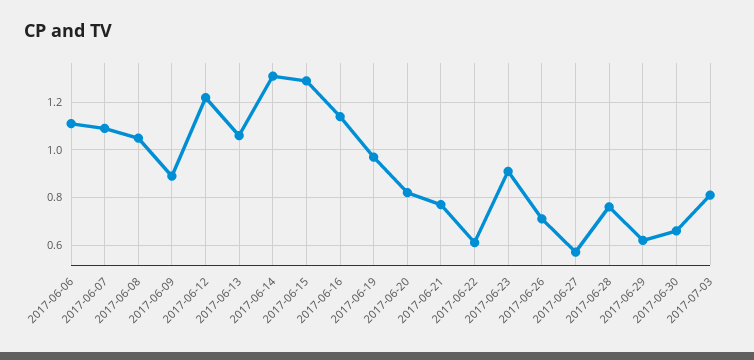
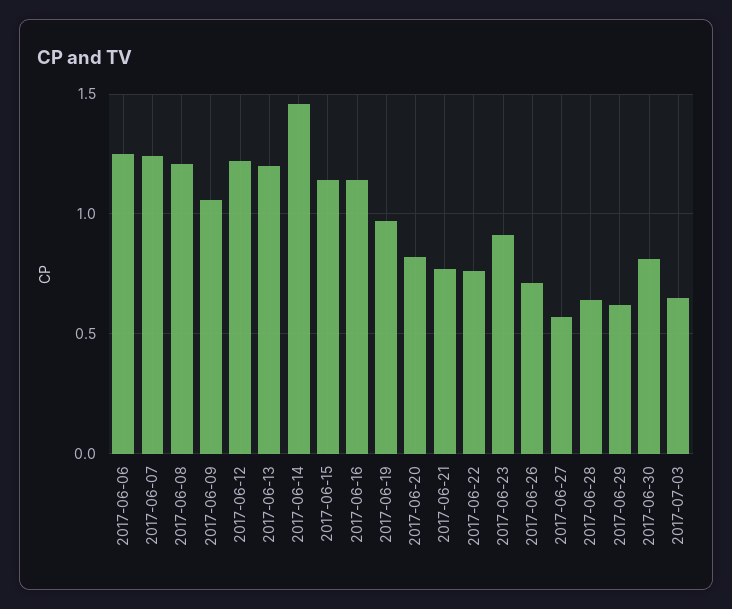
2017-06-06: 1.1 -> 1.25
2017-06-07: 1.1 -> 1.25
2017-06-08: 1.05 -> 1.2
2017-06-09: 0.9 -> 1.05
2017-06-13: 1.05 -> 1.2
2017-06-14: 1.3 -> 1.45
2017-06-15: 1.3 -> 1.15
2017-06-22: 0.6 -> 0.75
2017-06-28: 0.75 -> 0.65
2017-06-30: 0.65 -> 0.8
2017-07-03: 0.8 -> 0.65

